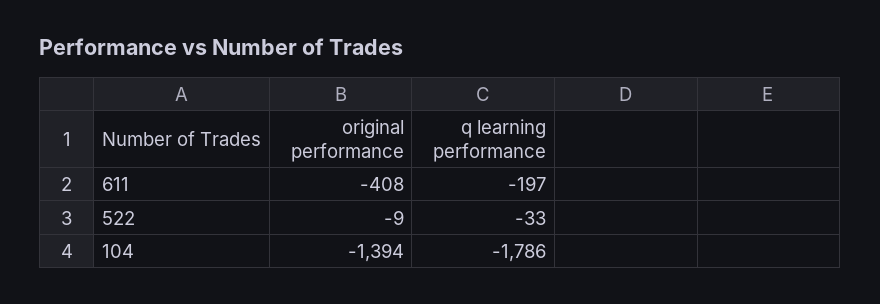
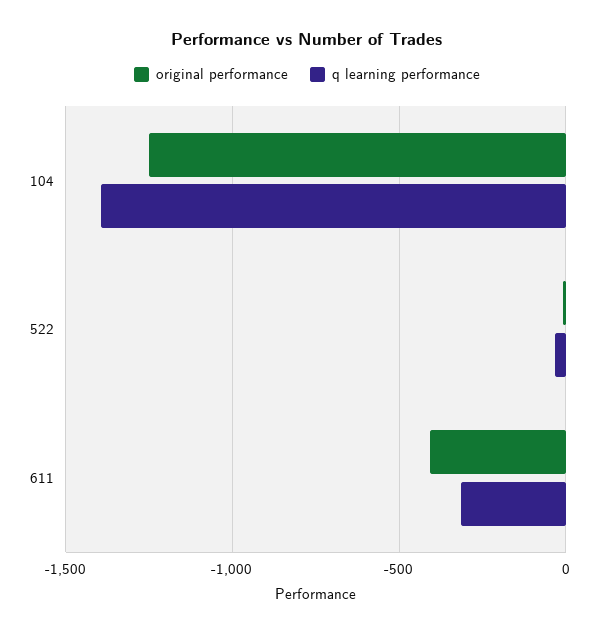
q learning performance, 611: -197 -> -300
original performance, 104: -1394 -> -1250
q learning performance, 104: -1786 -> -1400

